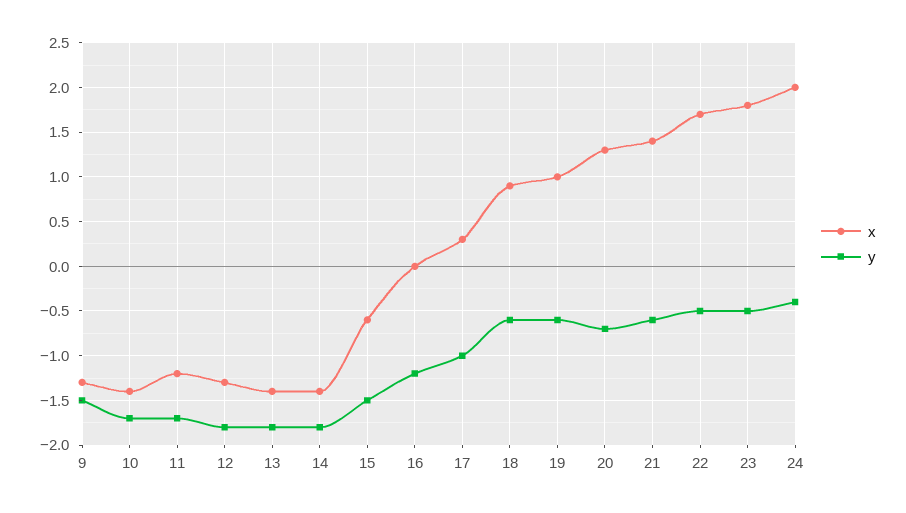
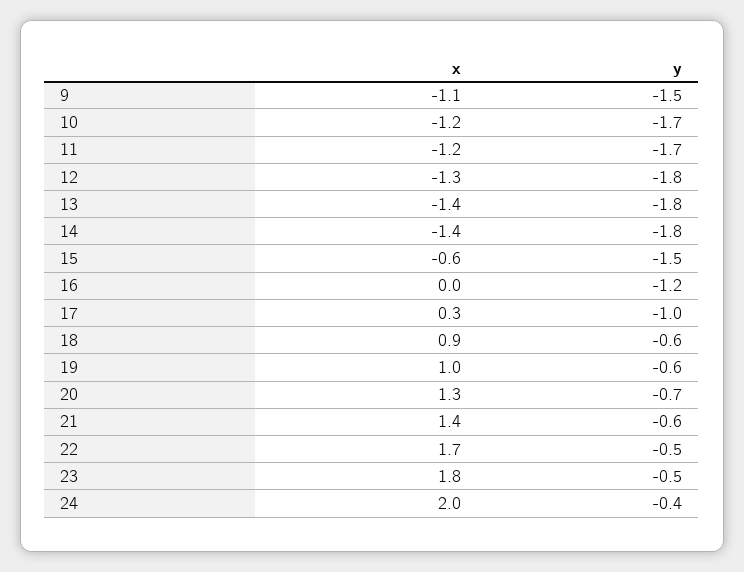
x, 9: -1.3 -> -1.1
x, 10: -1.4 -> -1.2

